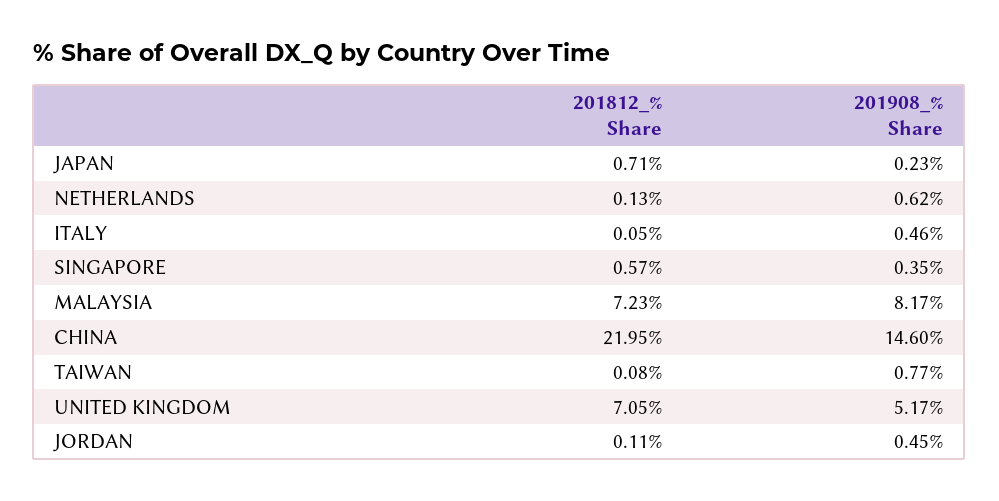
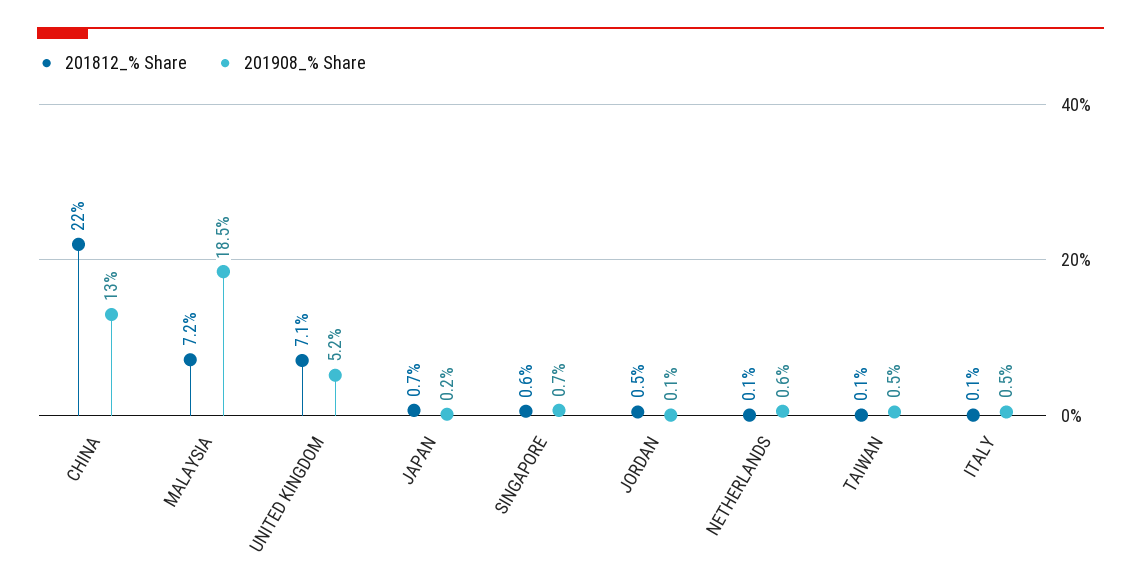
201908_% Share, SINGAPORE: 0.35 -> 0.7
201908_% Share, MALAYSIA: 8.17 -> 18.5
201908_% Share, CHINA: 14.6 -> 13
201908_% Share, TAIWAN: 0.77 -> 0.5
201812_% Share, JORDAN: 0.11 -> 0.5
201908_% Share, JORDAN: 0.45 -> 0.1

